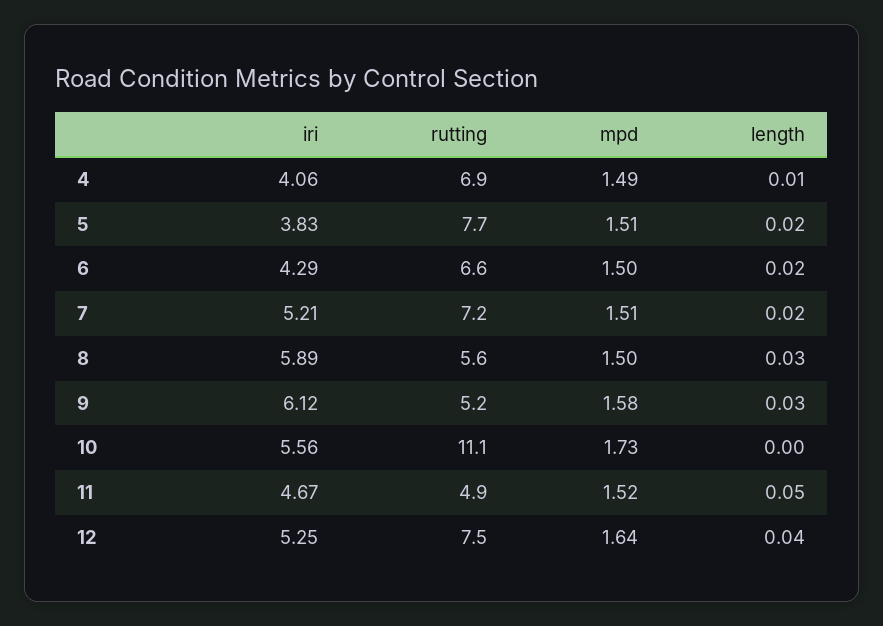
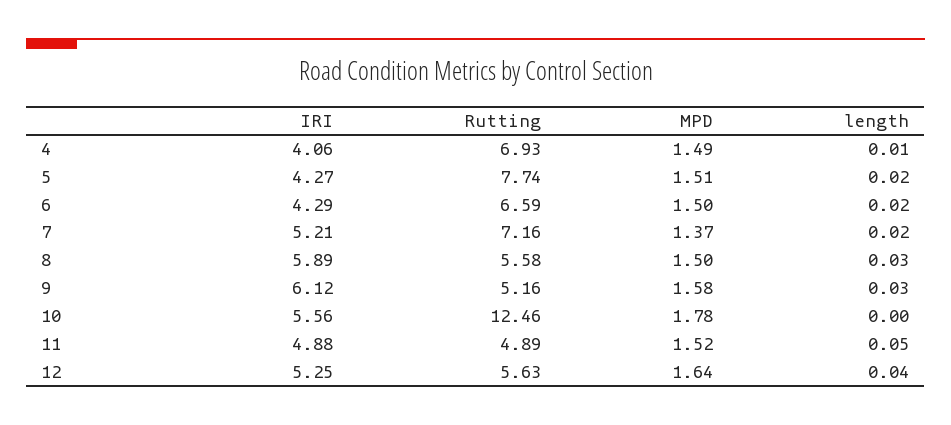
iri, 5: 3.83 -> 4.27
mpd, 7: 1.51 -> 1.37
rutting, 10: 11.1 -> 12.46
mpd, 10: 1.73 -> 1.78
iri, 11: 4.67 -> 4.88
rutting, 12: 7.5 -> 5.63

